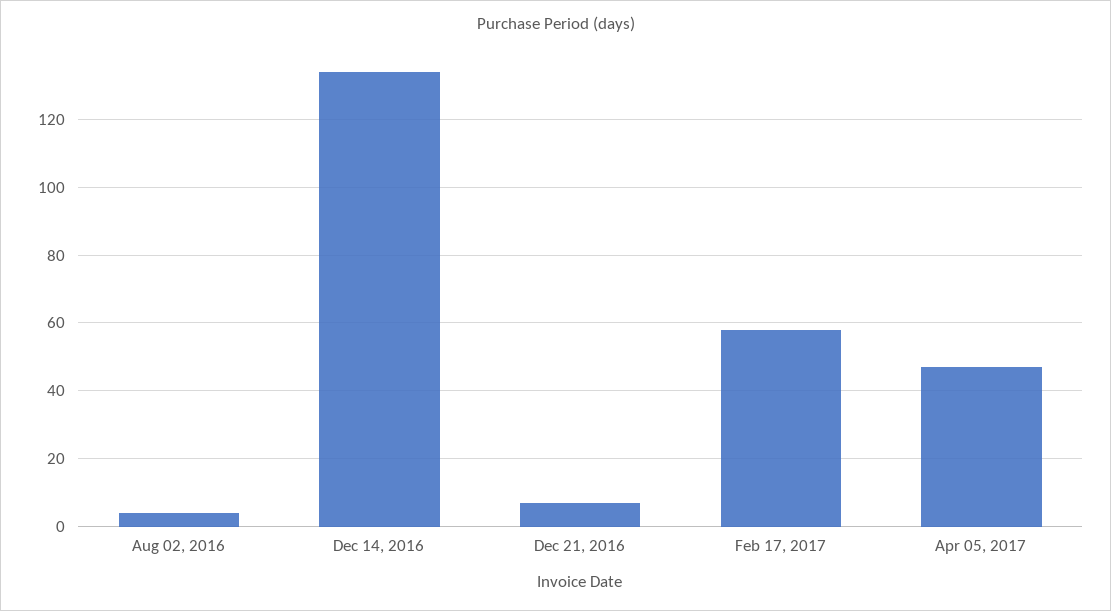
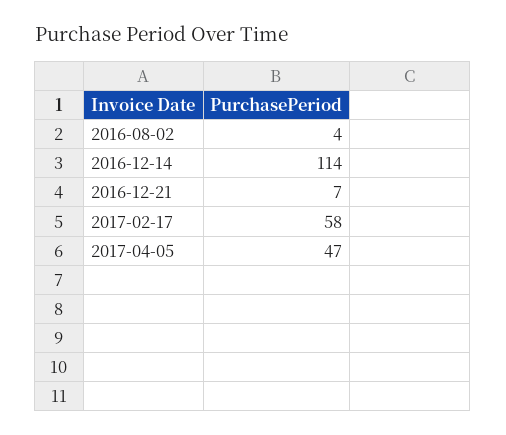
Dec 14, 2016: 135 -> 114

